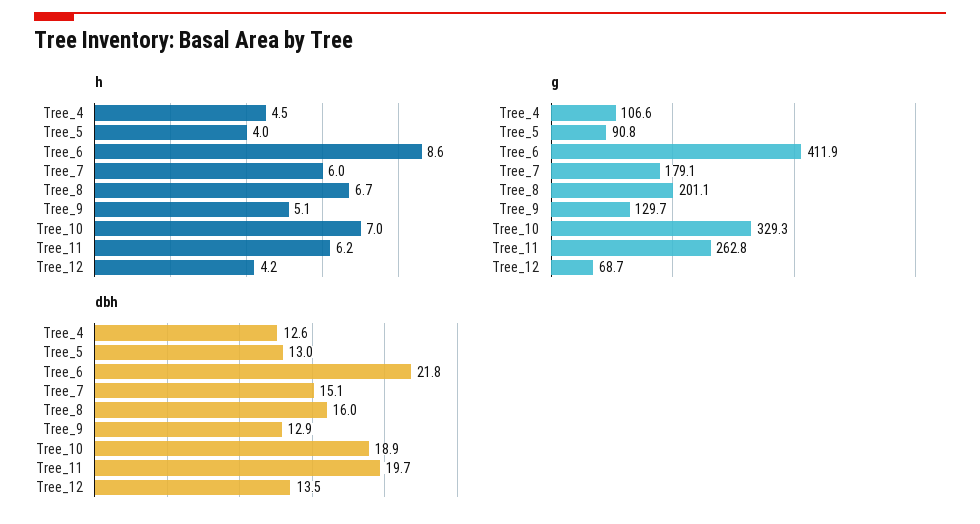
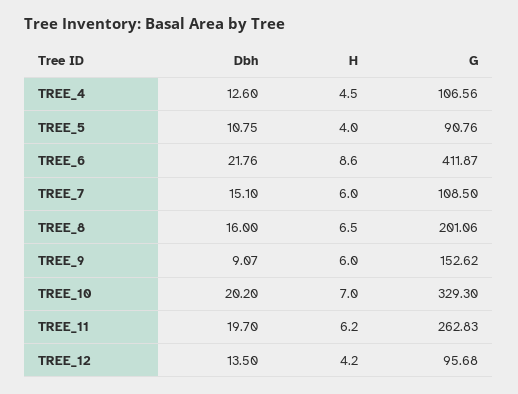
h, Tree_8: 6.7 -> 6.5
h, Tree_9: 5.1 -> 6
g, Tree_7: 179.1 -> 108.5
g, Tree_9: 129.7 -> 152.62
g, Tree_12: 68.7 -> 95.68
dbh, Tree_5: 13 -> 10.75
dbh, Tree_9: 12.9 -> 9.07
dbh, Tree_10: 18.9 -> 20.2

